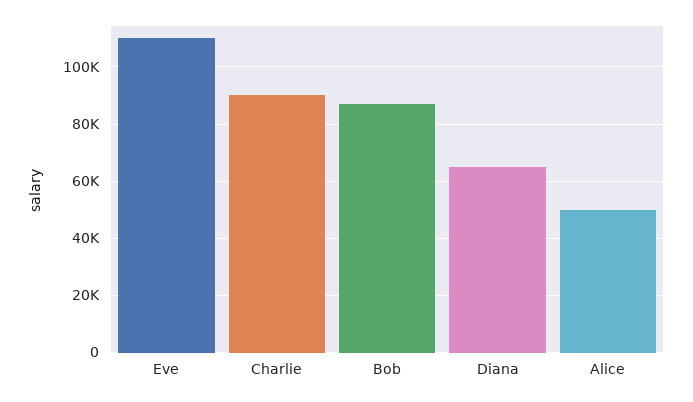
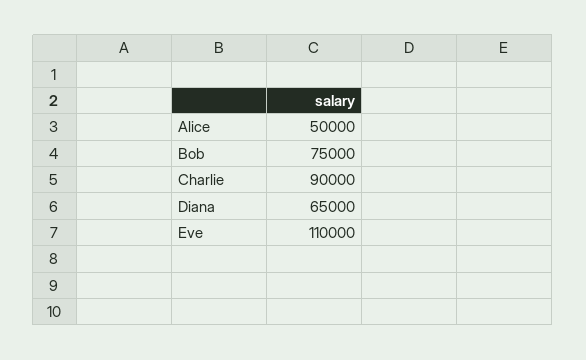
Bob: 87500 -> 75000

